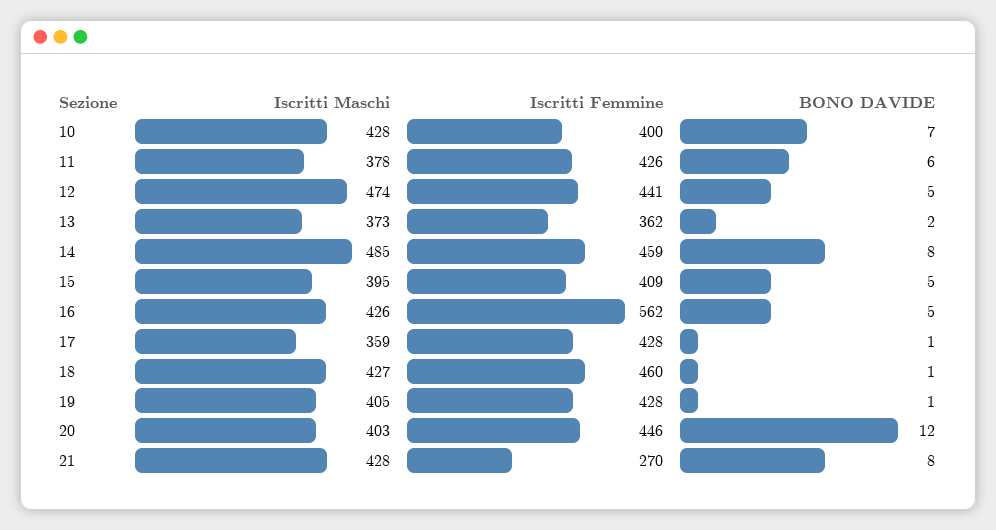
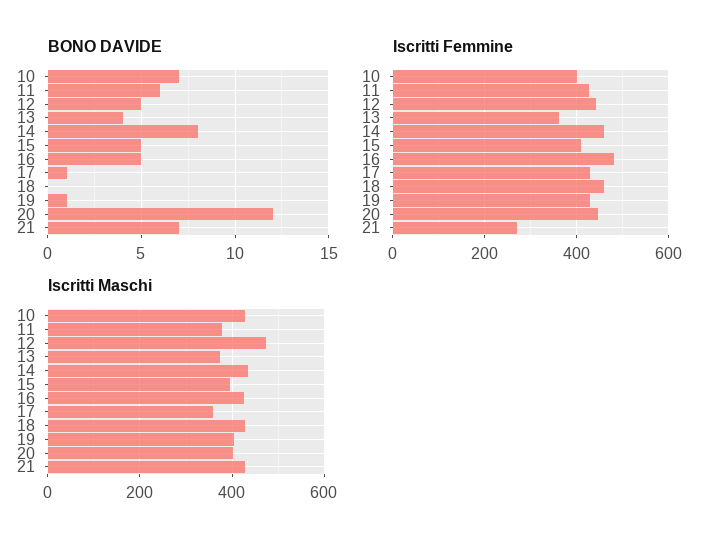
BONO DAVIDE, 13: 2 -> 4
Iscritti Maschi, 14: 485 -> 440
Iscritti Femmine, 16: 562 -> 480
BONO DAVIDE, 18: 1 -> 0
BONO DAVIDE, 21: 8 -> 7

